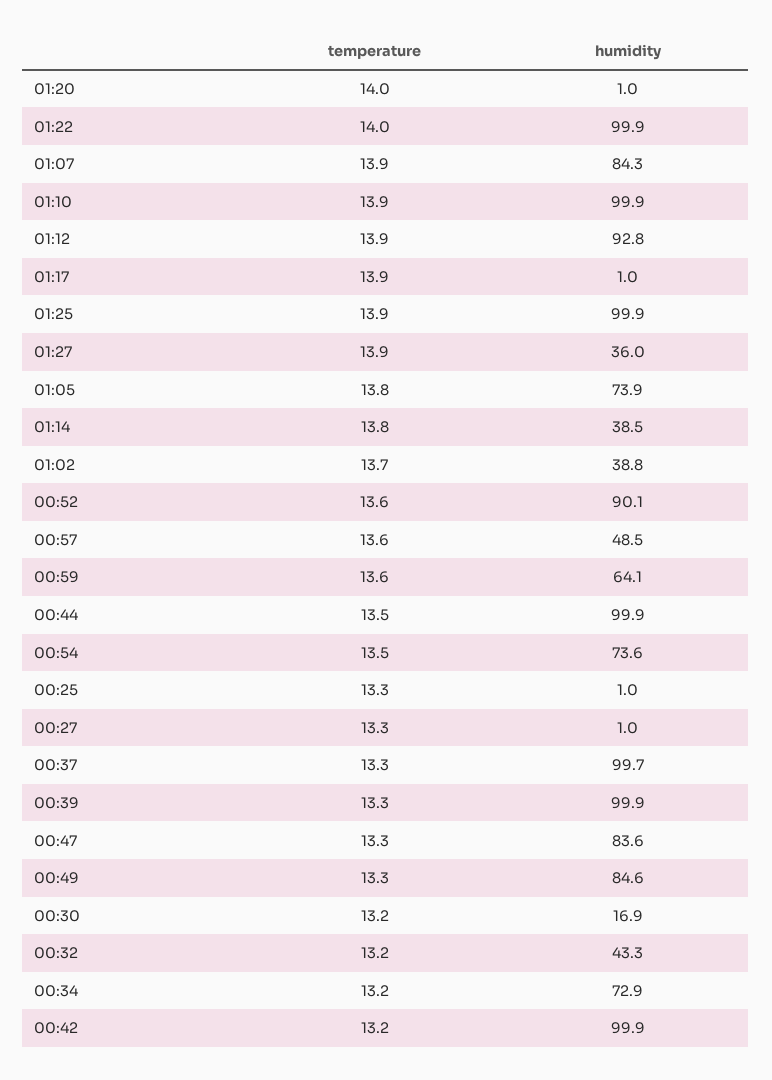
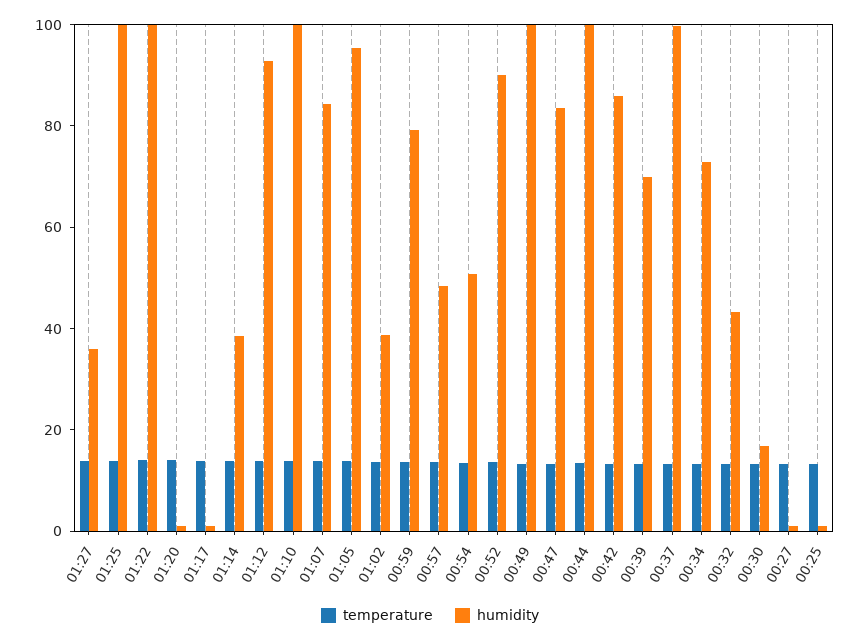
humidity, 01:05: 73.9 -> 95
humidity, 00:59: 64.1 -> 80
humidity, 00:54: 73.6 -> 50
humidity, 00:39: 99.9 -> 70
humidity, 00:49: 84.6 -> 100
humidity, 00:42: 99.9 -> 85

